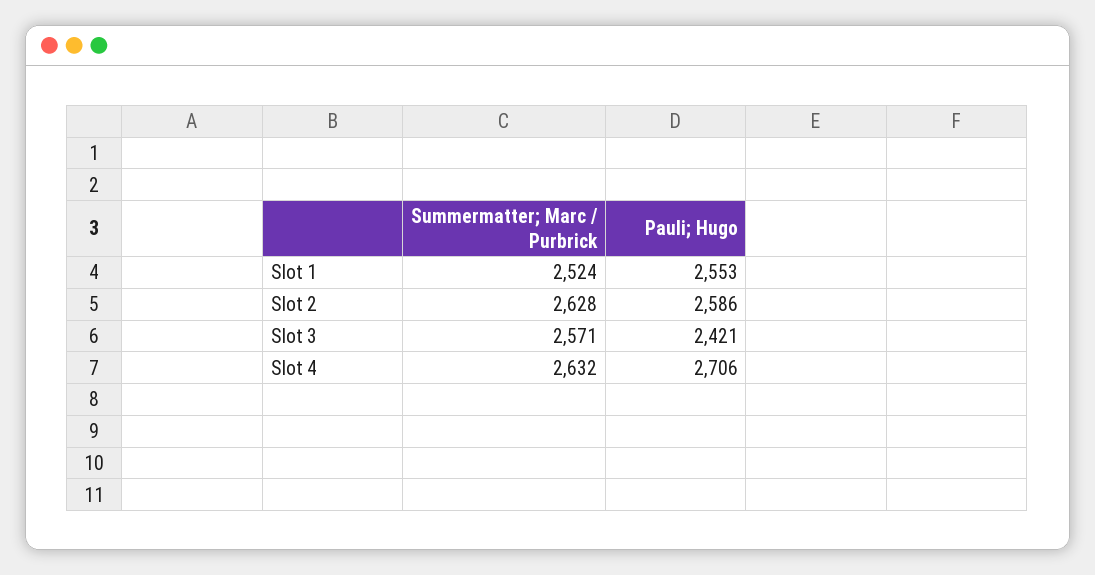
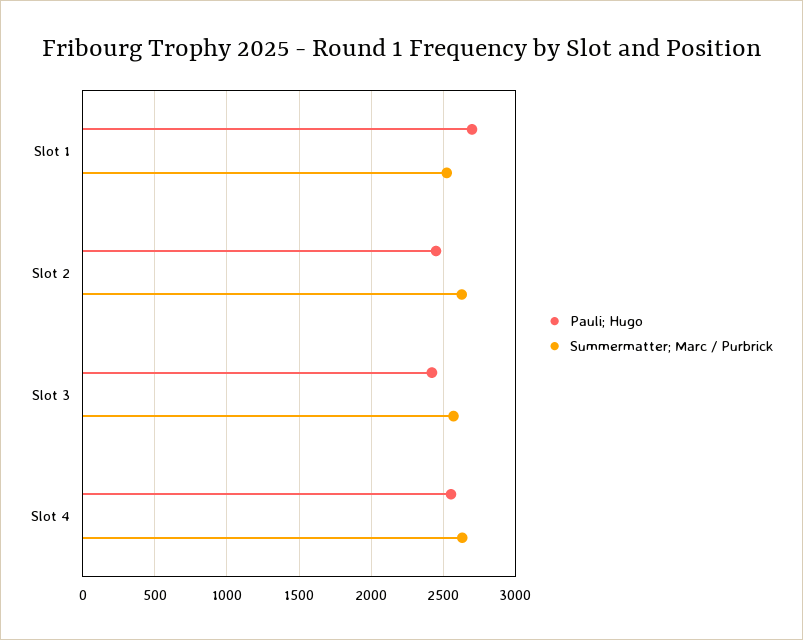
Pauli; Hugo, Slot 1: 2553 -> 2700
Pauli; Hugo, Slot 2: 2586 -> 2450
Pauli; Hugo, Slot 4: 2706 -> 2550

